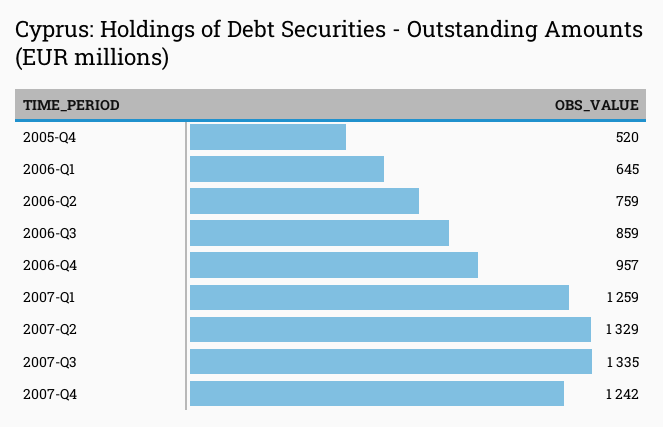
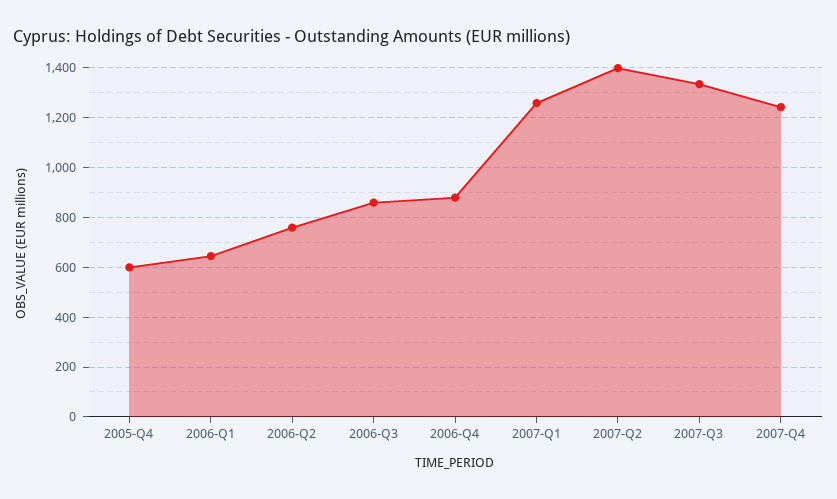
2005-Q4: 520 -> 600
2006-Q4: 957 -> 875
2007-Q2: 1329 -> 1400

